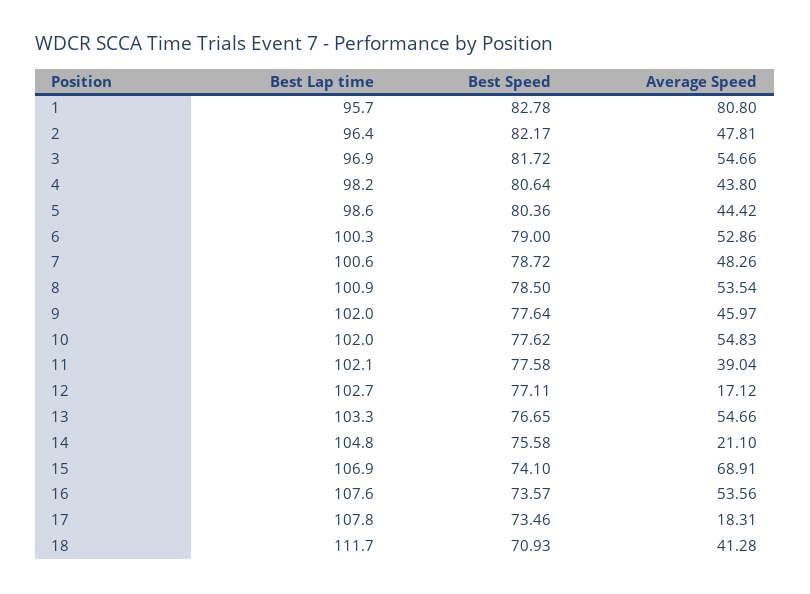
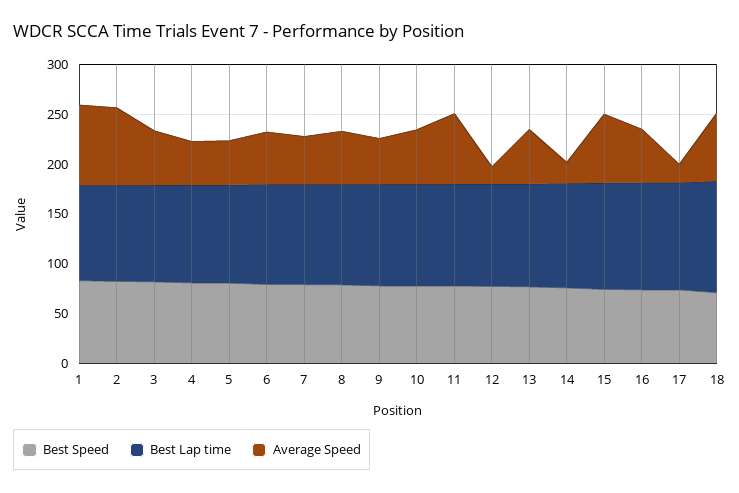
Average Speed, 2: 47.81 -> 80
Average Speed, 11: 39.04 -> 70
Average Speed, 18: 41.28 -> 70

